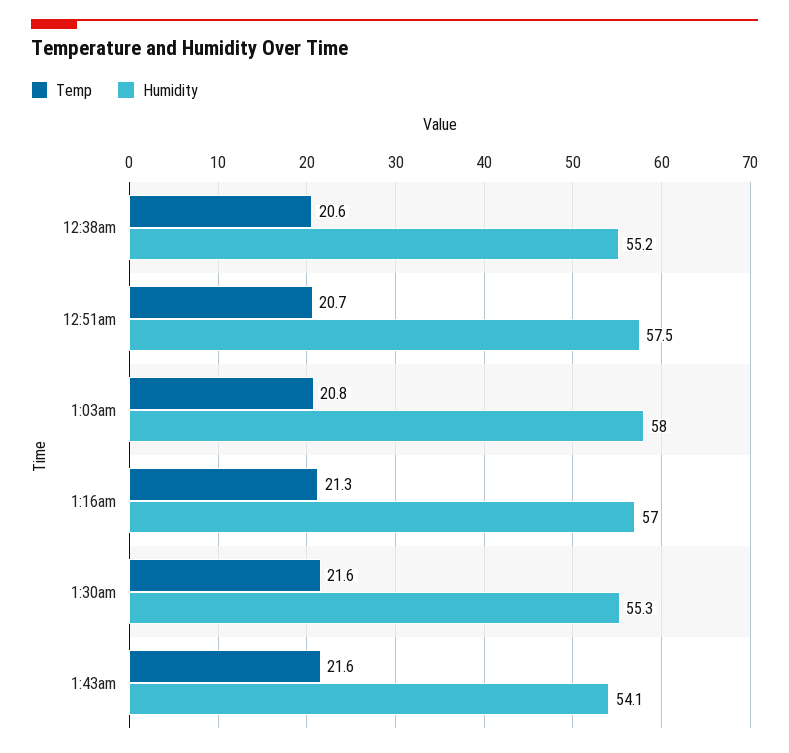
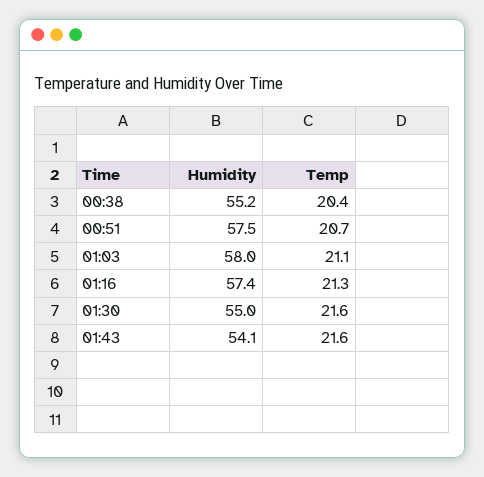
Temp, 12:38am: 20.6 -> 20.4
Temp, 1:03am: 20.8 -> 21.1
Humidity, 1:16am: 57 -> 57.4
Humidity, 1:30am: 55.3 -> 55

